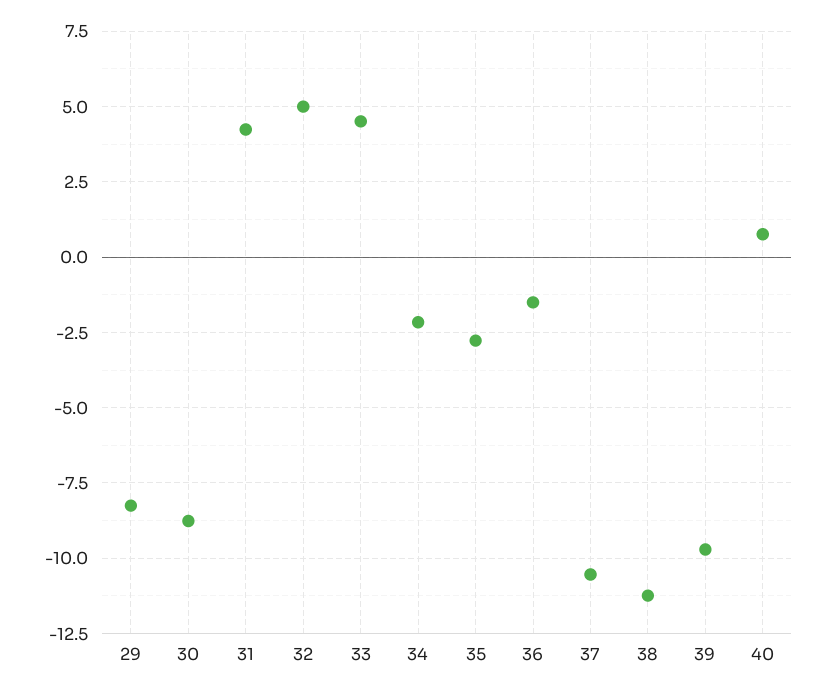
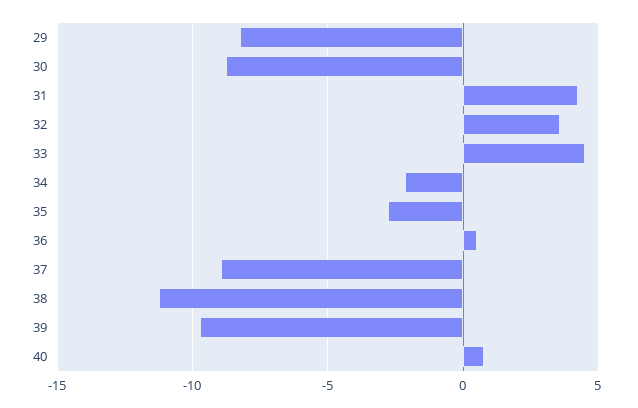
32: 5 -> 3.5
36: -1.5 -> 0.5
37: -10.5 -> -9

